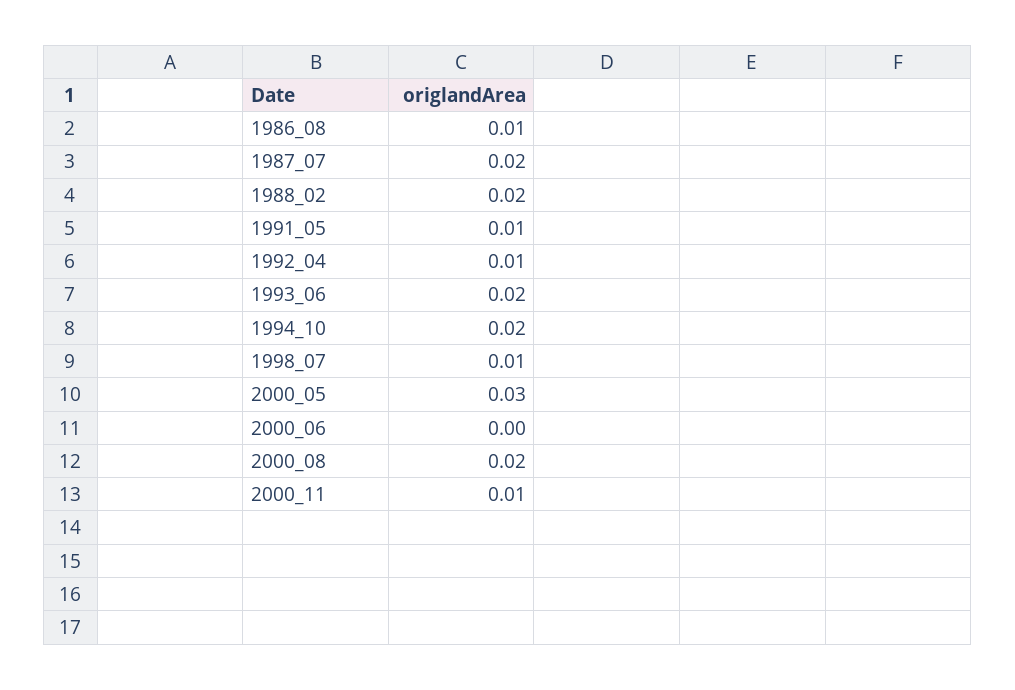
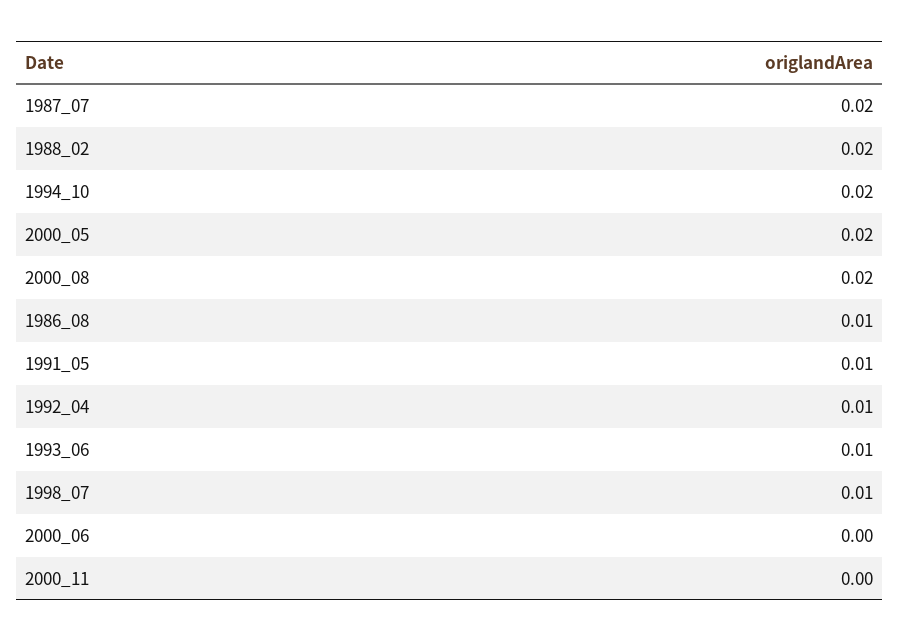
1993_06: 0.02 -> 0.01
2000_05: 0.03 -> 0.02
2000_11: 0.01 -> 0

